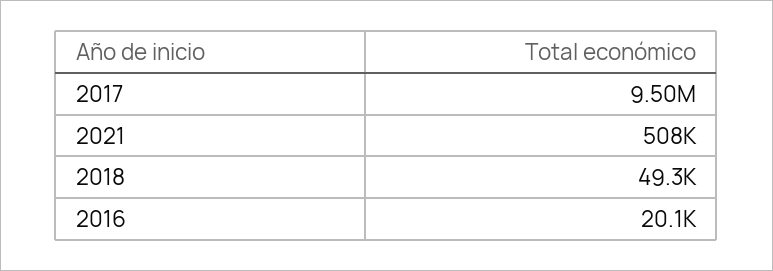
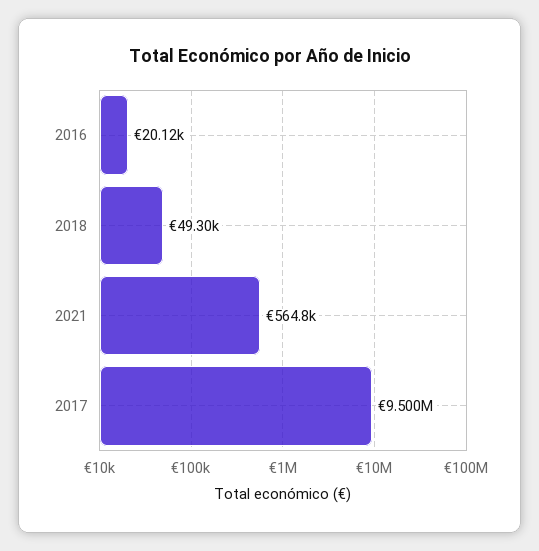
2021: 508000 -> 564800

